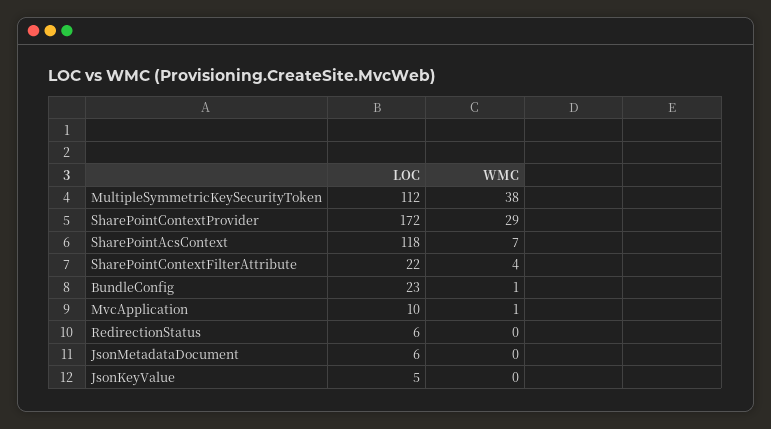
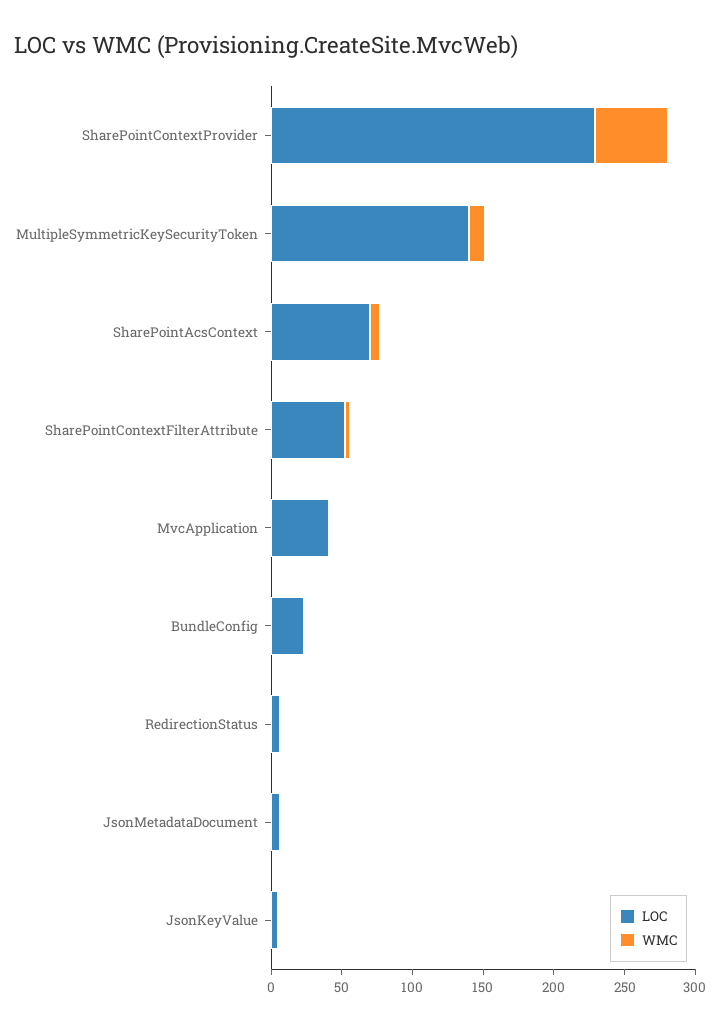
LOC, MultipleSymmetricKeySecurityToken: 112 -> 140
WMC, MultipleSymmetricKeySecurityToken: 38 -> 10
LOC, SharePointContextProvider: 172 -> 230
WMC, SharePointContextProvider: 29 -> 50
LOC, SharePointAcsContext: 118 -> 70
LOC, SharePointContextFilterAttribute: 22 -> 50
LOC, MvcApplication: 10 -> 40

